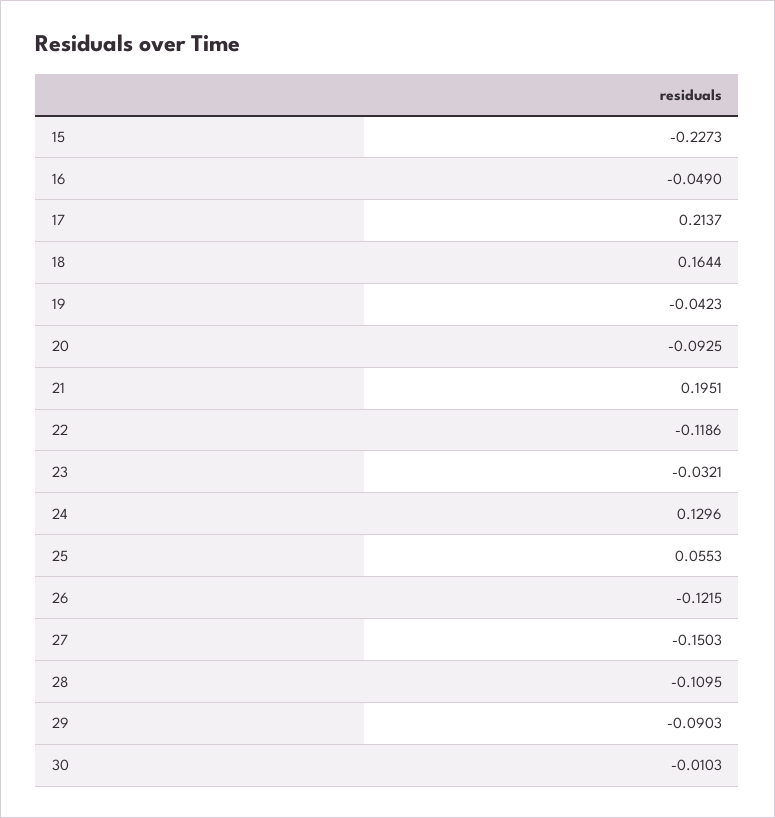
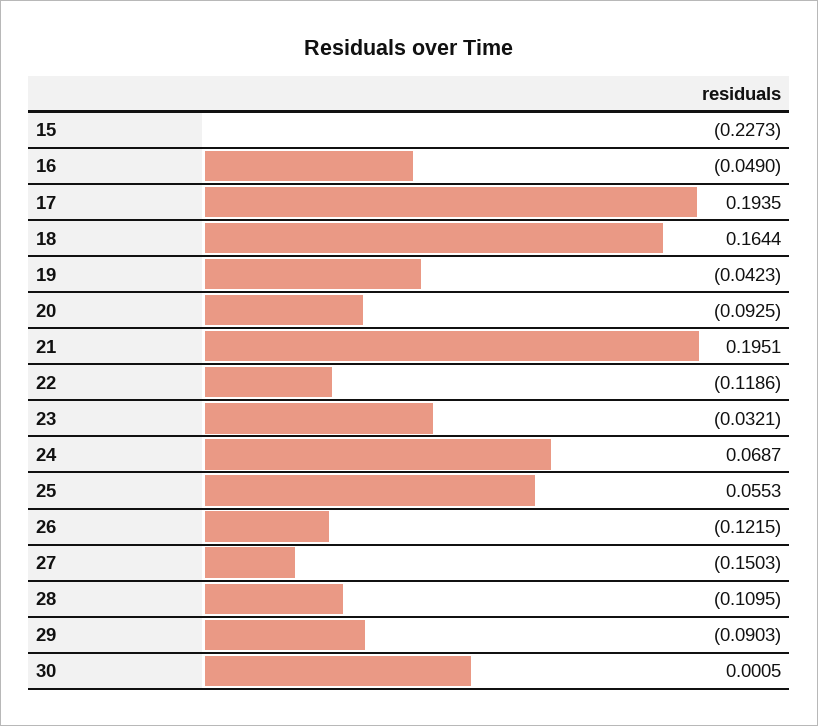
17: 0.2137 -> 0.1935
24: 0.1296 -> 0.0687
30: -0.0103 -> 0.0005

